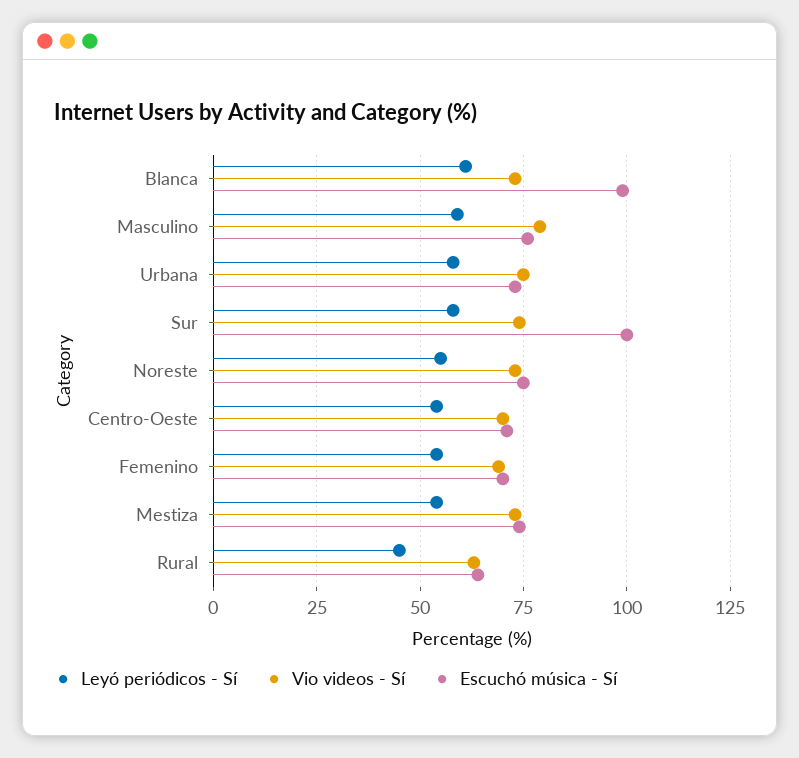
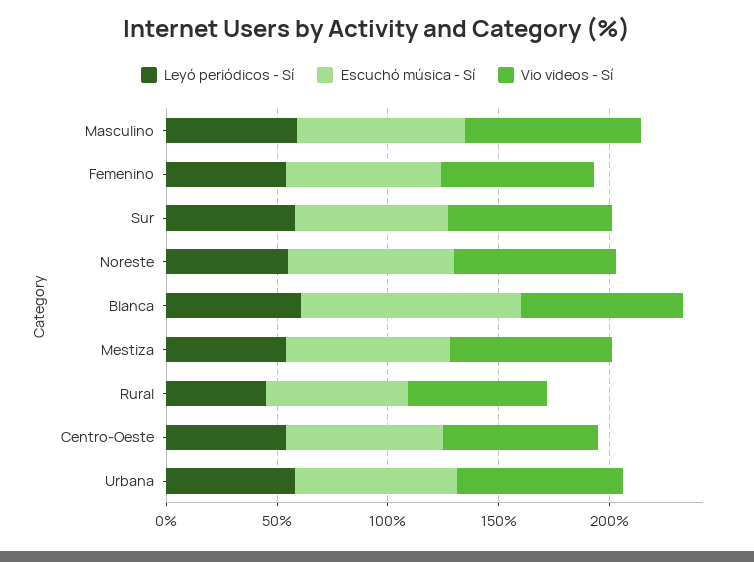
Escuchó música - Sí, Sur: 100 -> 70

